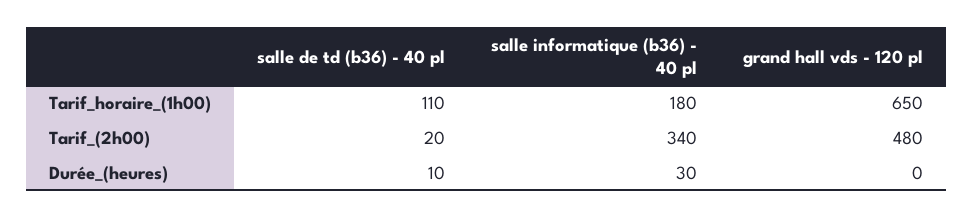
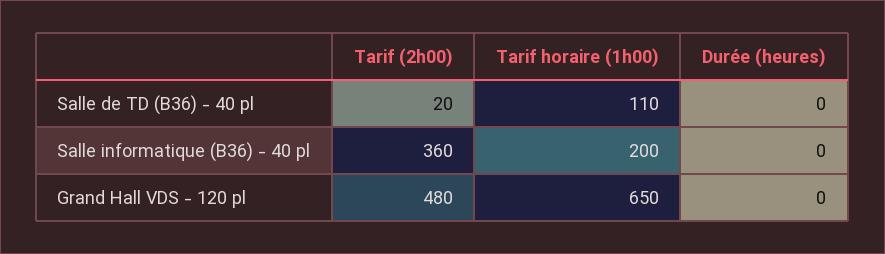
salle informatique (b36) - 40 pl, Tarif_horaire_(1h00): 180 -> 200
salle informatique (b36) - 40 pl, Tarif_(2h00): 340 -> 360
salle de td (b36) - 40 pl, Durée_(heures): 10 -> 0
salle informatique (b36) - 40 pl, Durée_(heures): 30 -> 0

